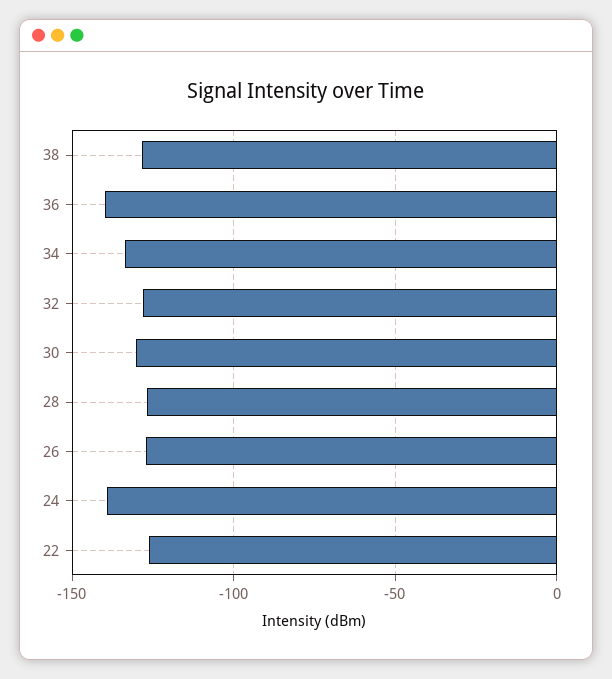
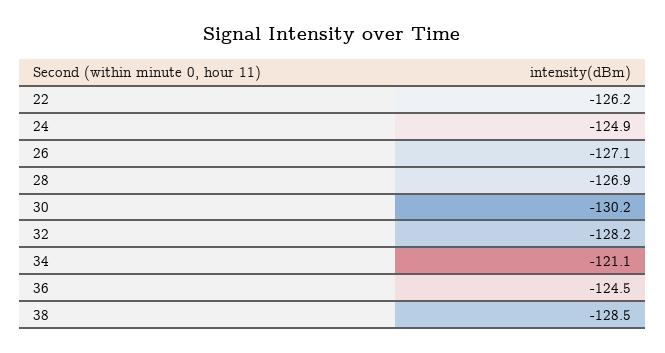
36: -140 -> -124.5
34: -135 -> -121.1
24: -140 -> -124.9

